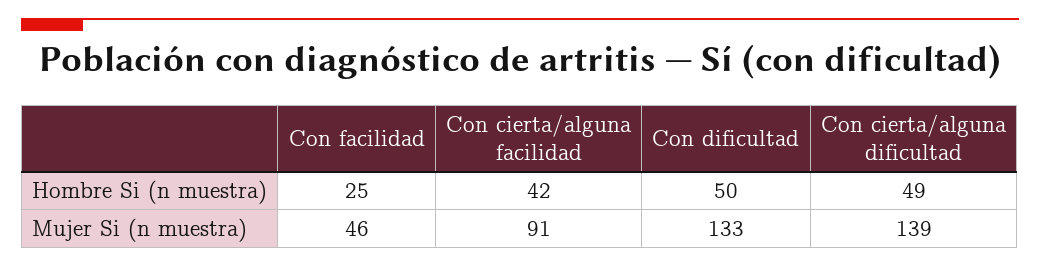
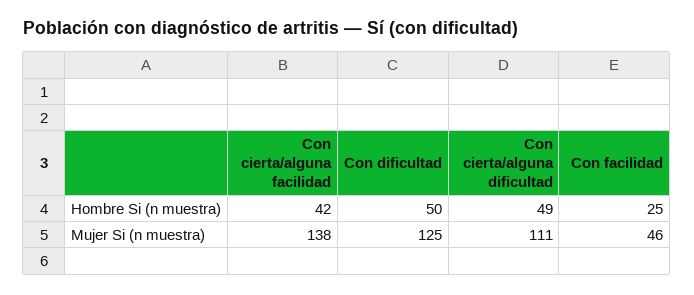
Con cierta/alguna facilidad, Mujer Si (n muestra): 91 -> 138
Con dificultad, Mujer Si (n muestra): 133 -> 125
Con cierta/alguna dificultad, Mujer Si (n muestra): 139 -> 111

